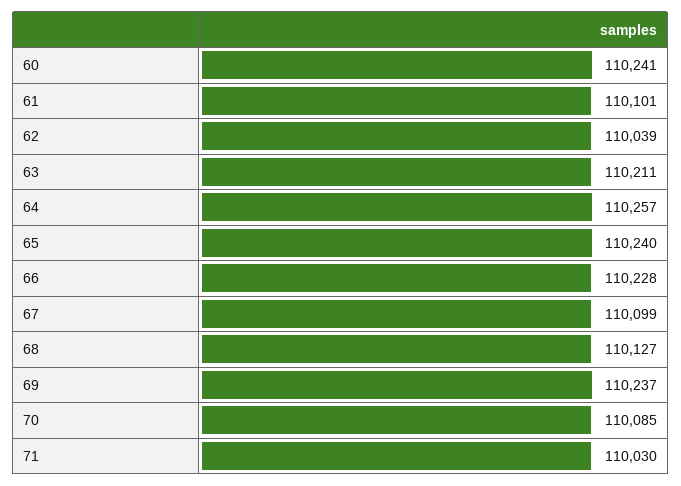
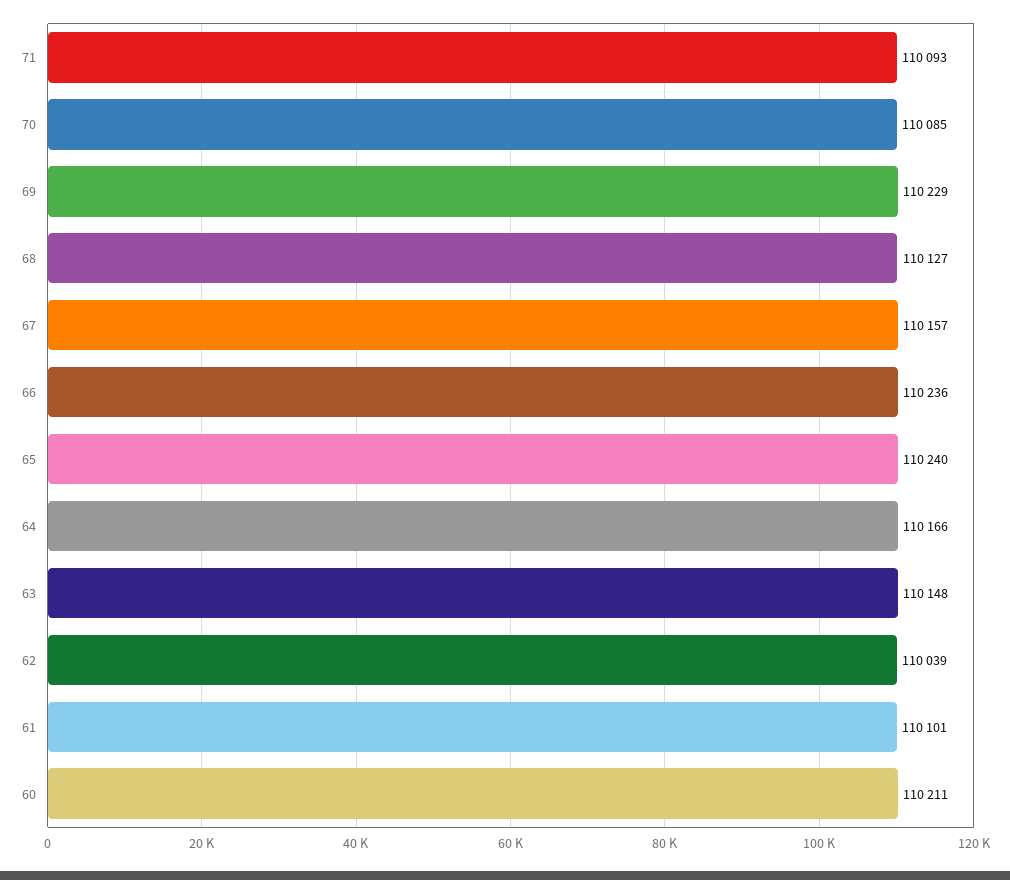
60: 110241 -> 110211
63: 110211 -> 110148
64: 110257 -> 110166
66: 110228 -> 110236
67: 110099 -> 110157
69: 110237 -> 110229
71: 110030 -> 110093

